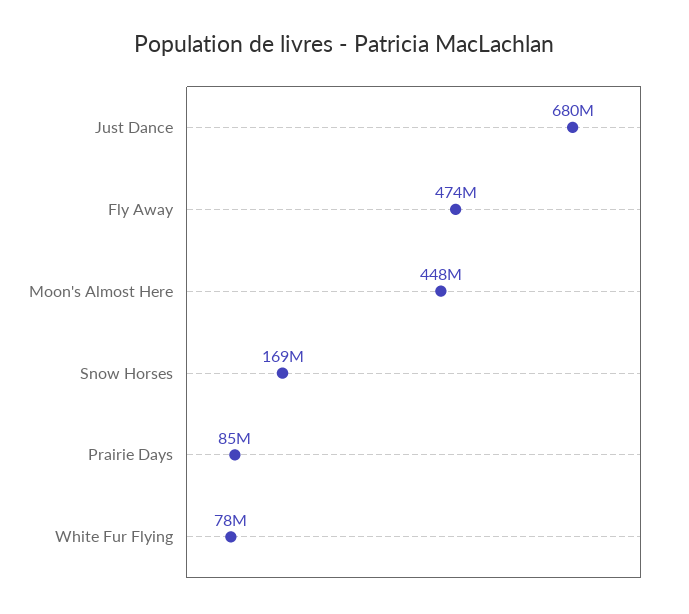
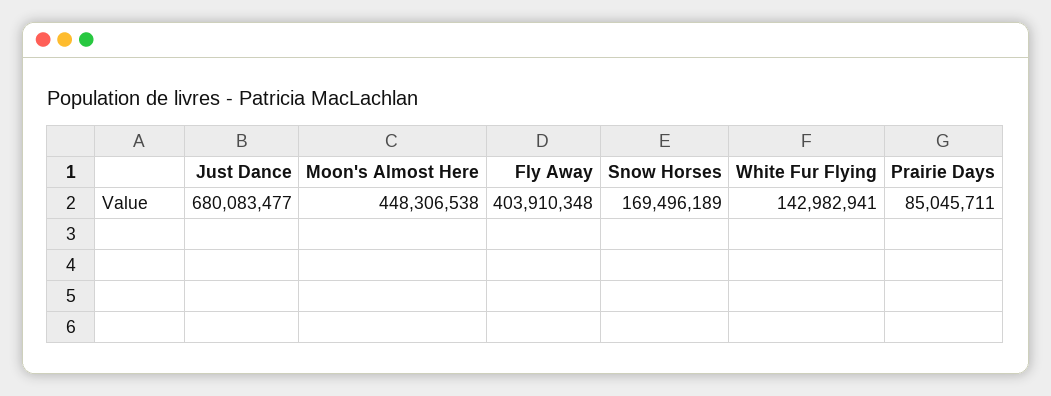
Fly Away: 474000000 -> 403910348
White Fur Flying: 78000000 -> 142982941

